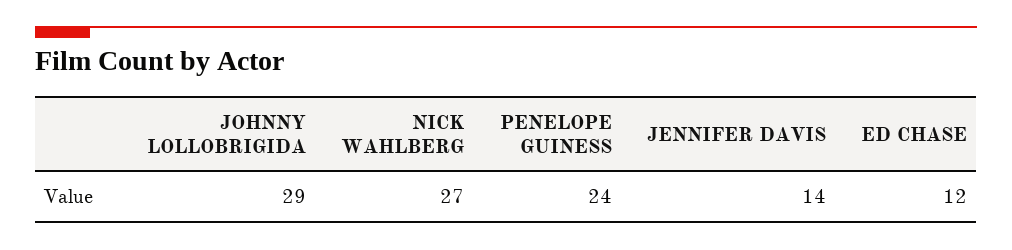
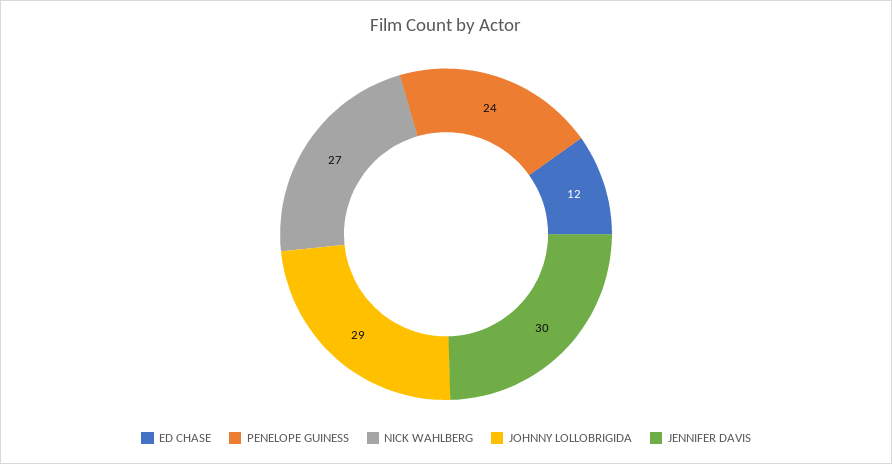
JENNIFER DAVIS: 14 -> 30

